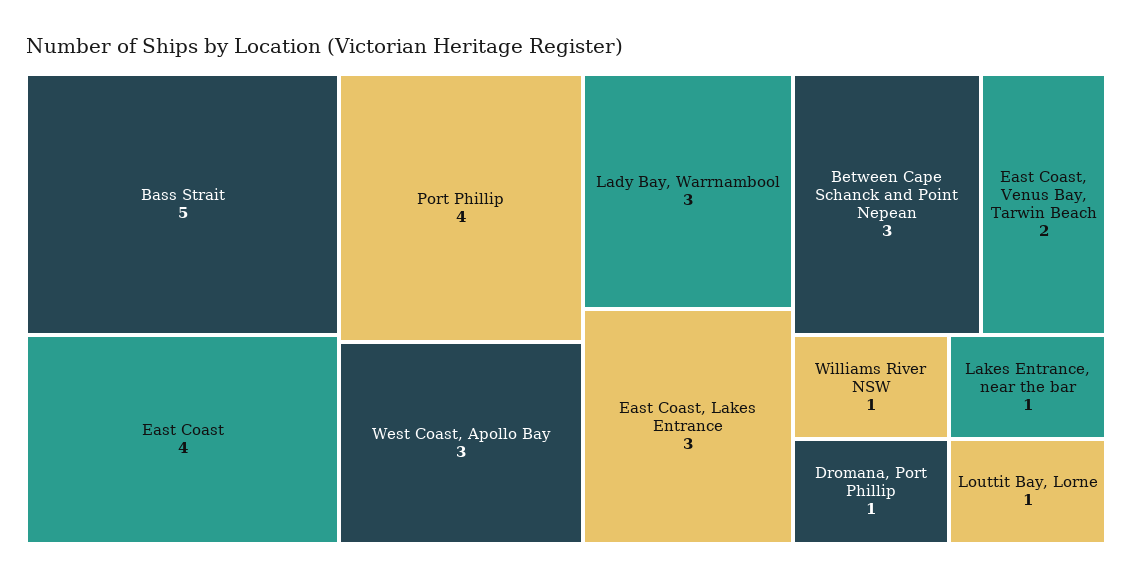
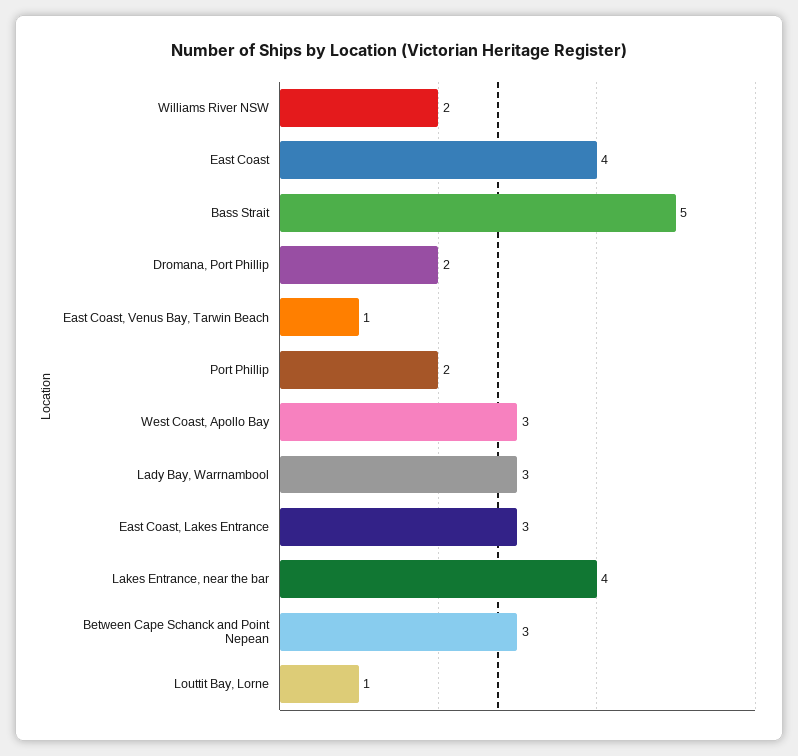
Port Phillip: 4 -> 2
East Coast, Venus Bay, Tarwin Beach: 2 -> 1
Williams River NSW: 1 -> 2
Dromana, Port Phillip: 1 -> 2
Lakes Entrance, near the bar: 1 -> 4

